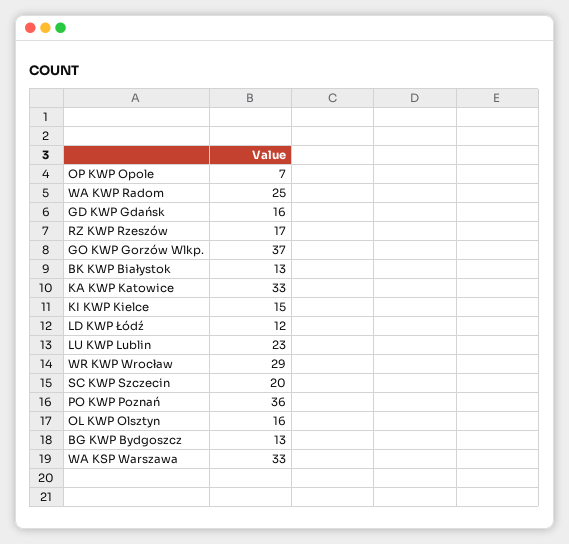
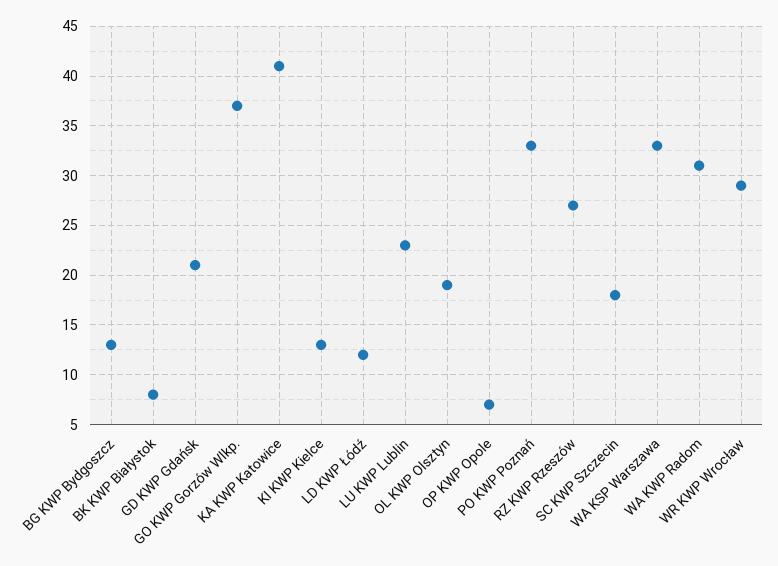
WA KWP Radom: 25 -> 31
GD KWP Gdańsk: 16 -> 21
RZ KWP Rzeszów: 17 -> 27
BK KWP Białystok: 13 -> 8
KA KWP Katowice: 33 -> 41
KI KWP Kielce: 15 -> 13
SC KWP Szczecin: 20 -> 18
PO KWP Poznań: 36 -> 33
OL KWP Olsztyn: 16 -> 19

